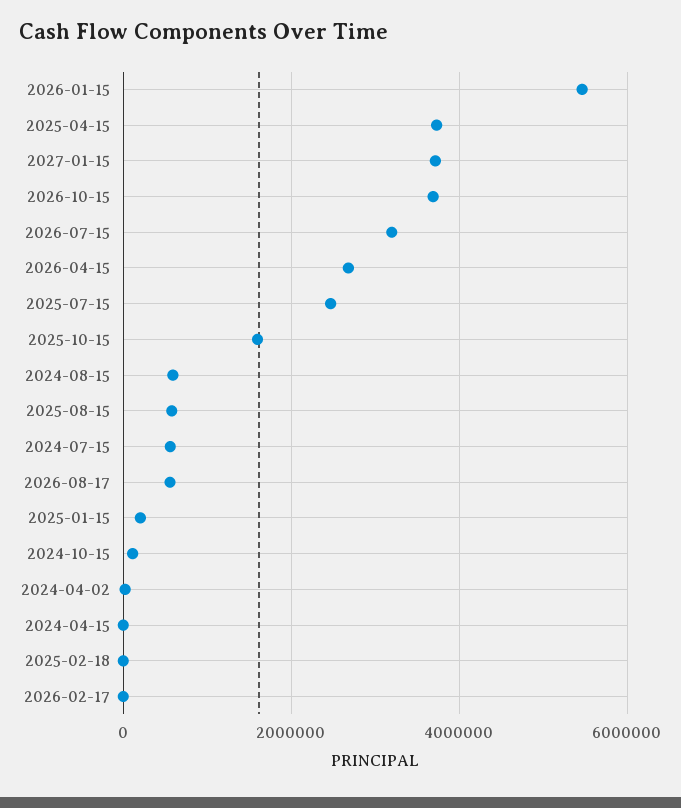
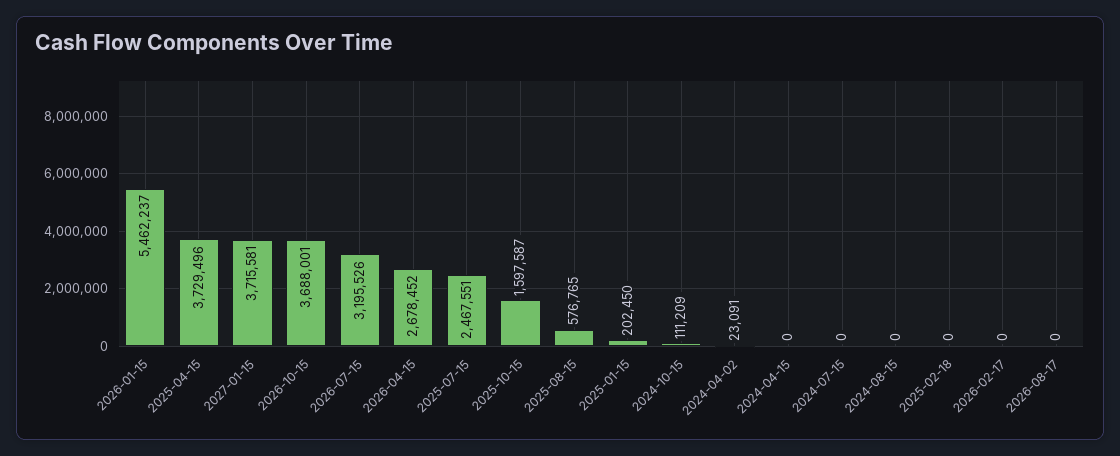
2024-08-15: 600000 -> 0
2024-07-15: 600000 -> 0
2026-08-17: 600000 -> 0

